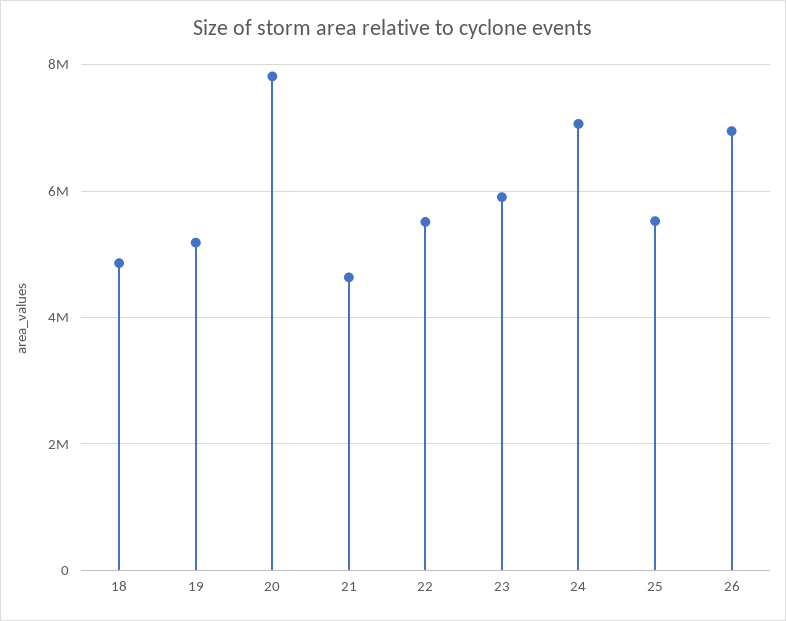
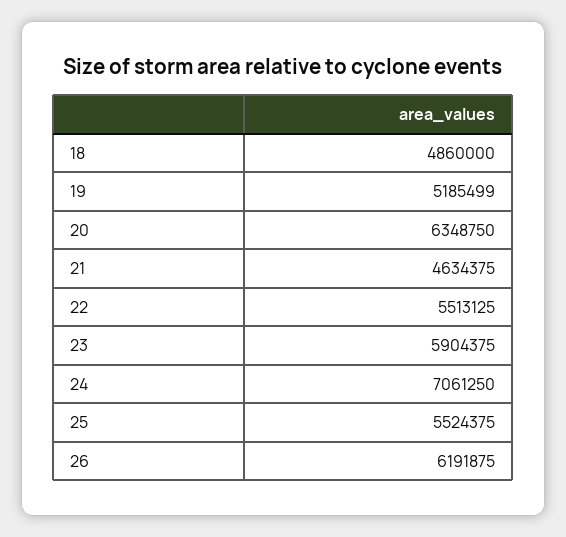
20: 7800000 -> 6348750
26: 7000000 -> 6191875

